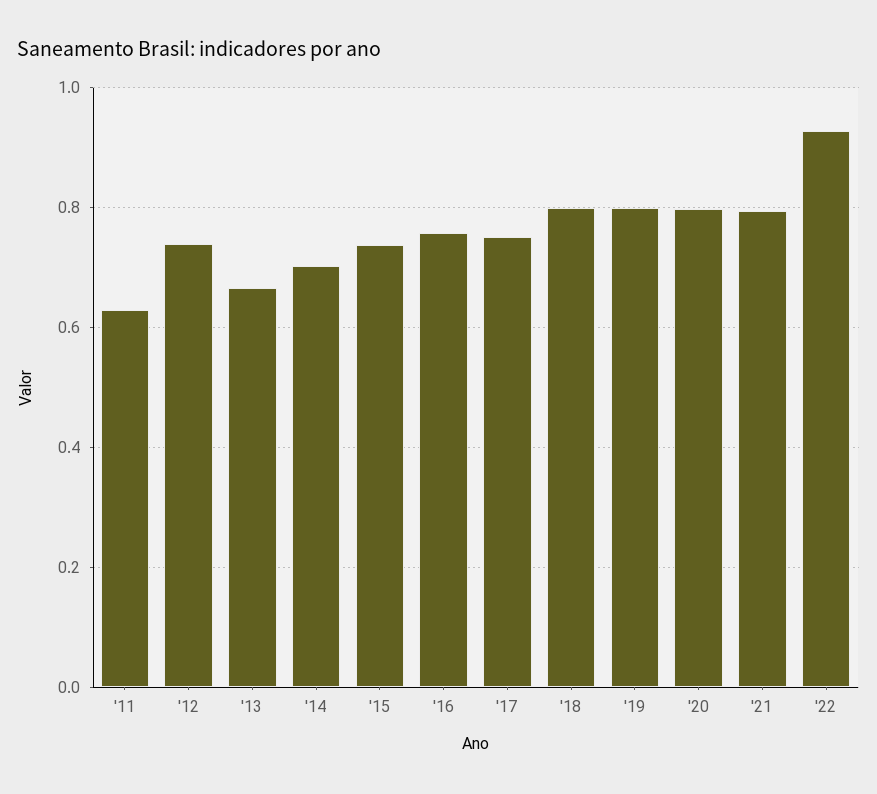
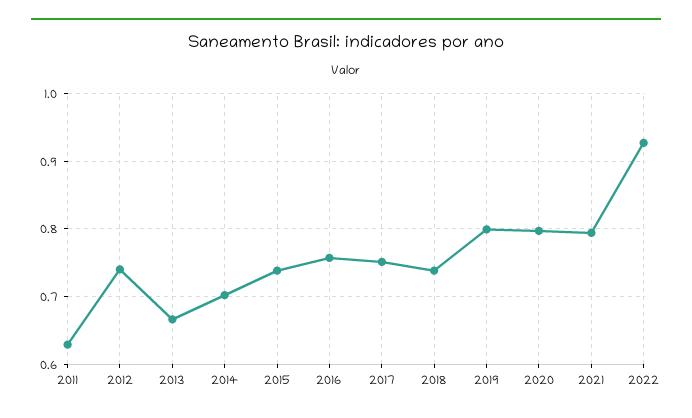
'18: 0.8 -> 0.74

